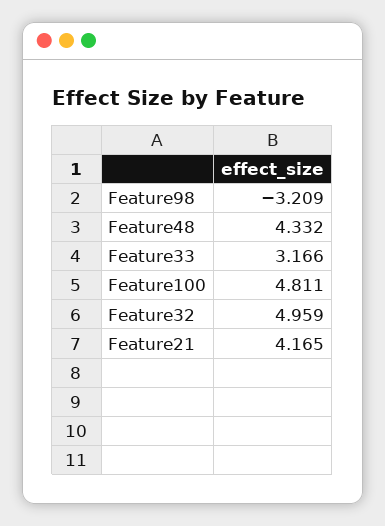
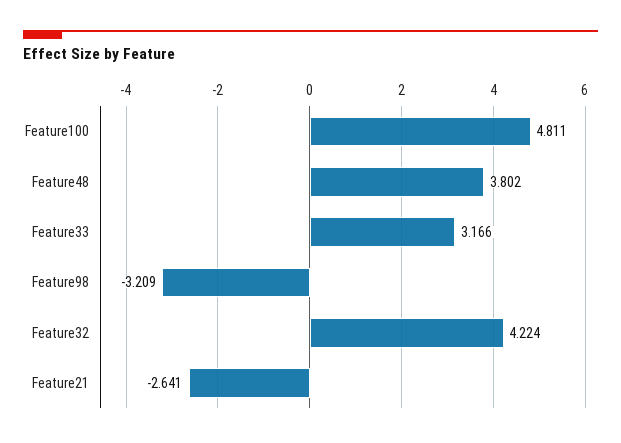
Feature48: 4.332 -> 3.802
Feature32: 4.959 -> 4.224
Feature21: 4.165 -> -2.641

